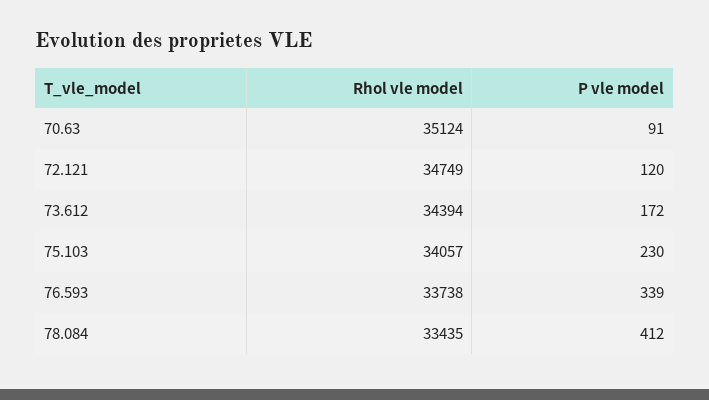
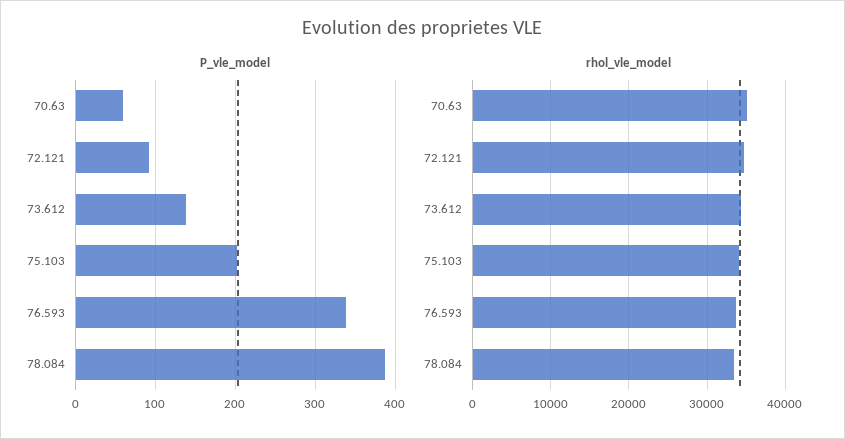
P vle model, 70.63: 91 -> 60
P vle model, 72.121: 120 -> 90
P vle model, 73.612: 172 -> 140
P vle model, 75.103: 230 -> 200
P vle model, 78.084: 412 -> 390

